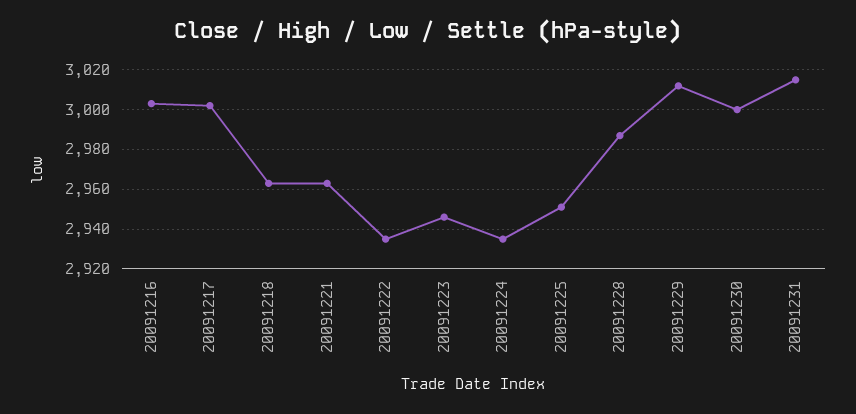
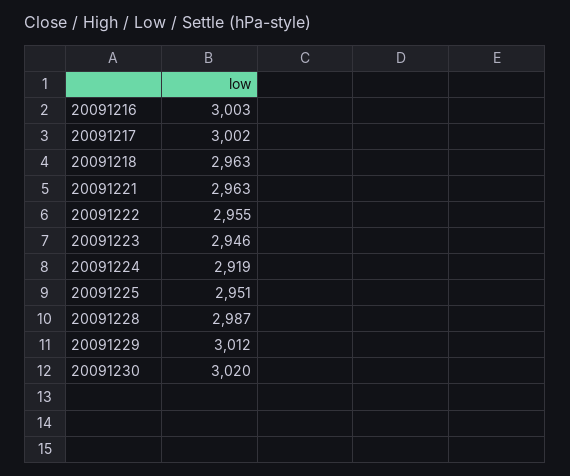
20091222: 2935 -> 2955
20091224: 2935 -> 2919
20091230: 3000 -> 3020
20091231: 3015 -> none

